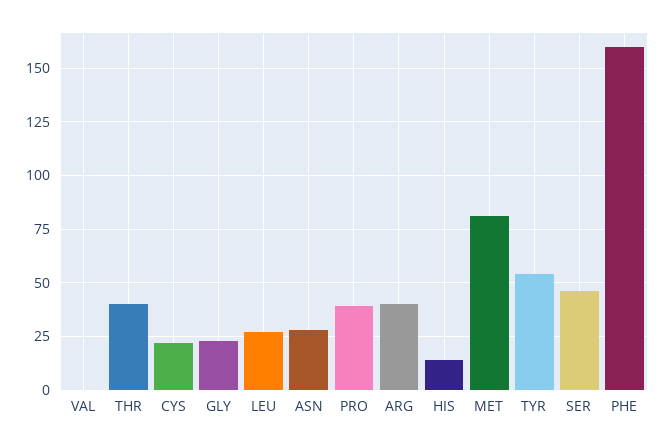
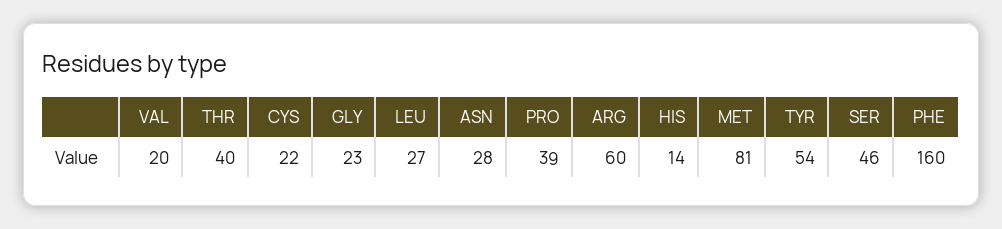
VAL: 0 -> 20
ARG: 40 -> 60

